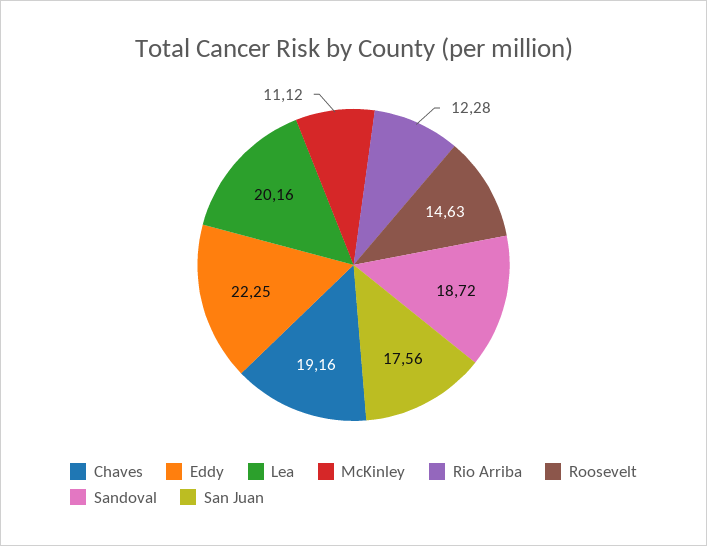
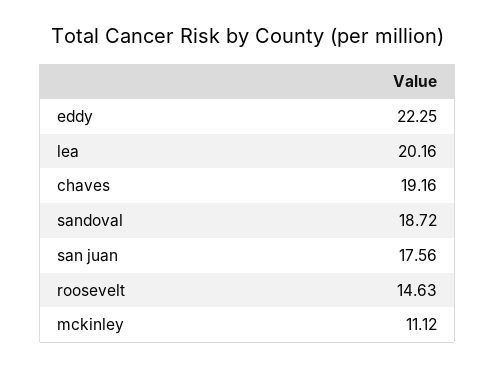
Rio Arriba: 12.28 -> none

